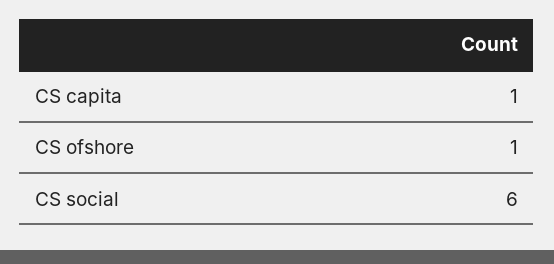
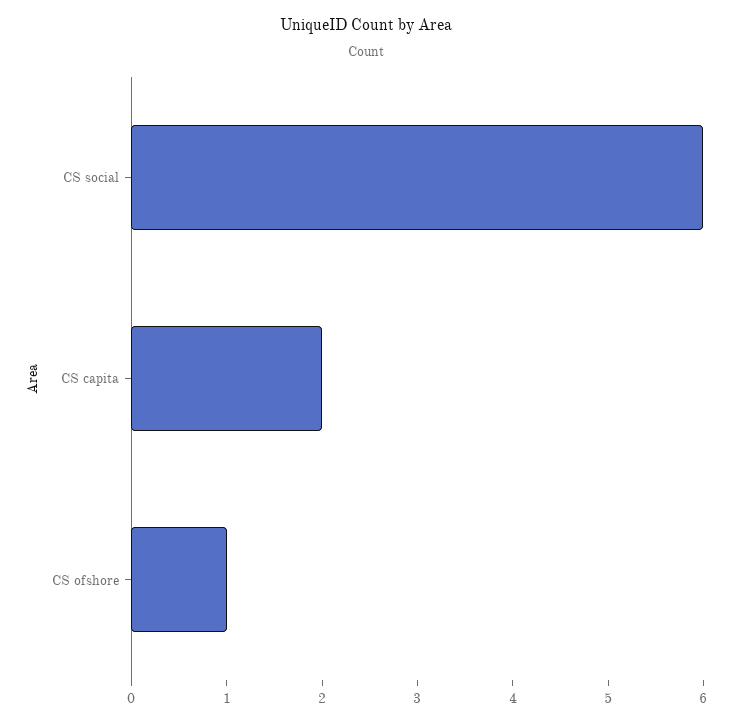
CS capita: 1 -> 2

